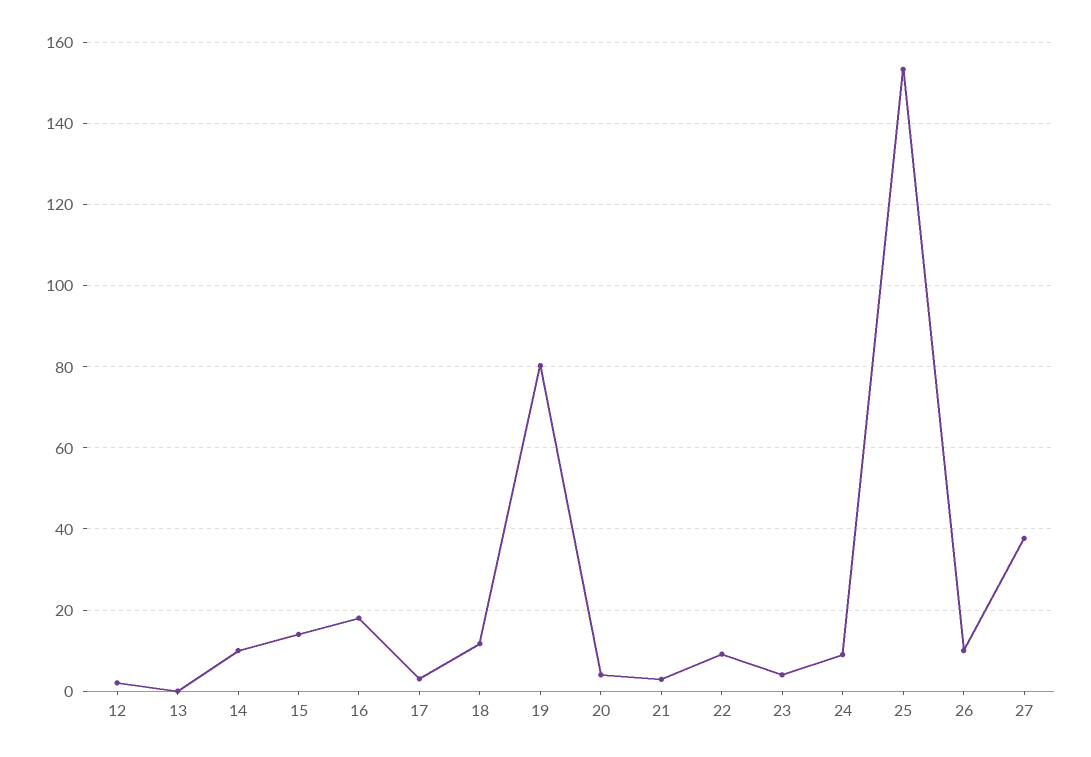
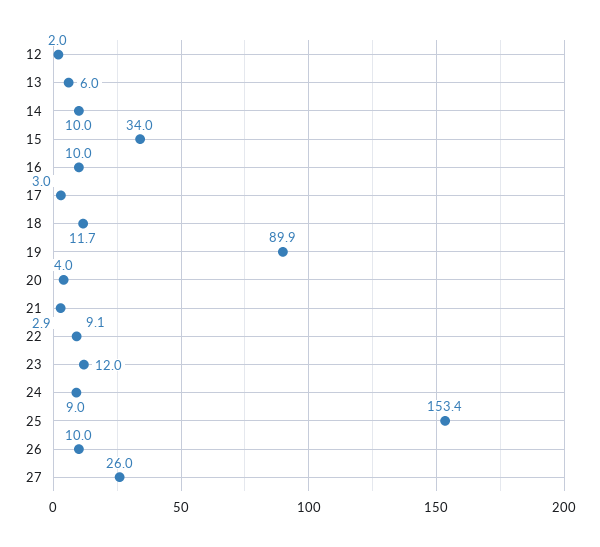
13: 0 -> 6
15: 14 -> 34
16: 18 -> 10
19: 80 -> 89.9
23: 4 -> 12
27: 38 -> 26

